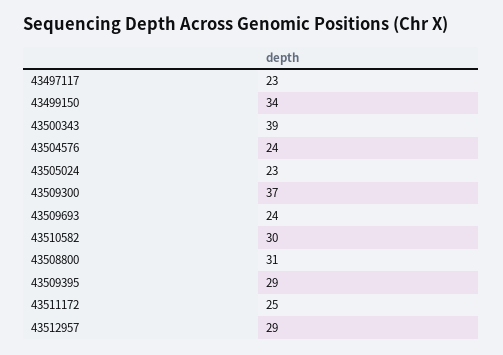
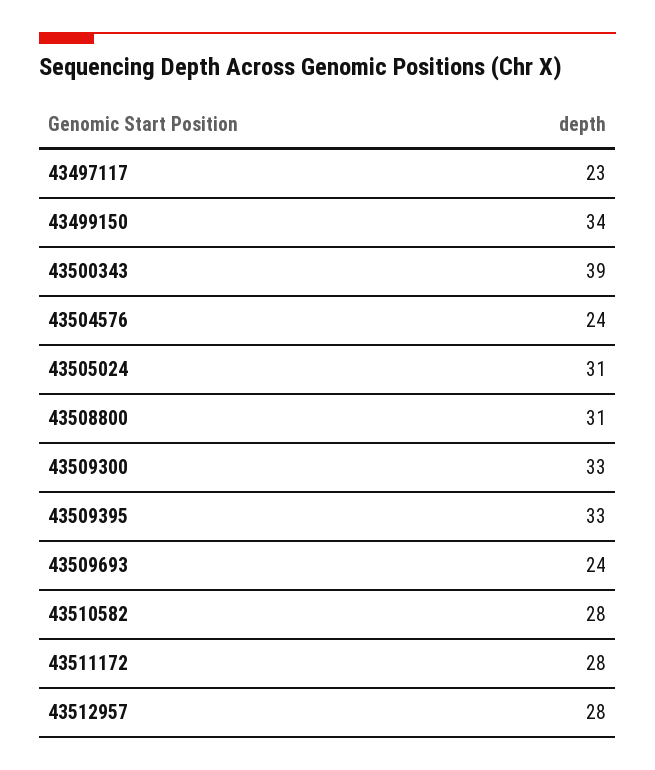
43505024: 23 -> 31
43509300: 37 -> 33
43510582: 30 -> 28
43509395: 29 -> 33
43511172: 25 -> 28
43512957: 29 -> 28

